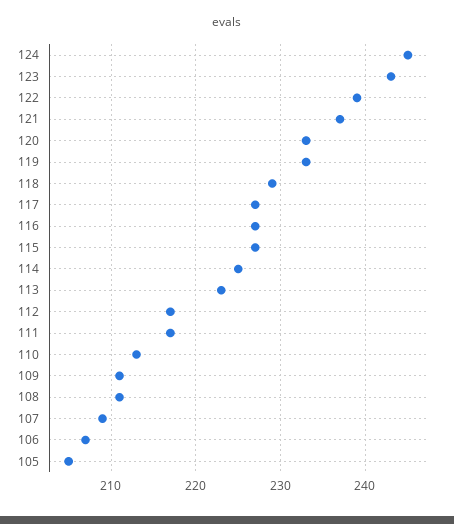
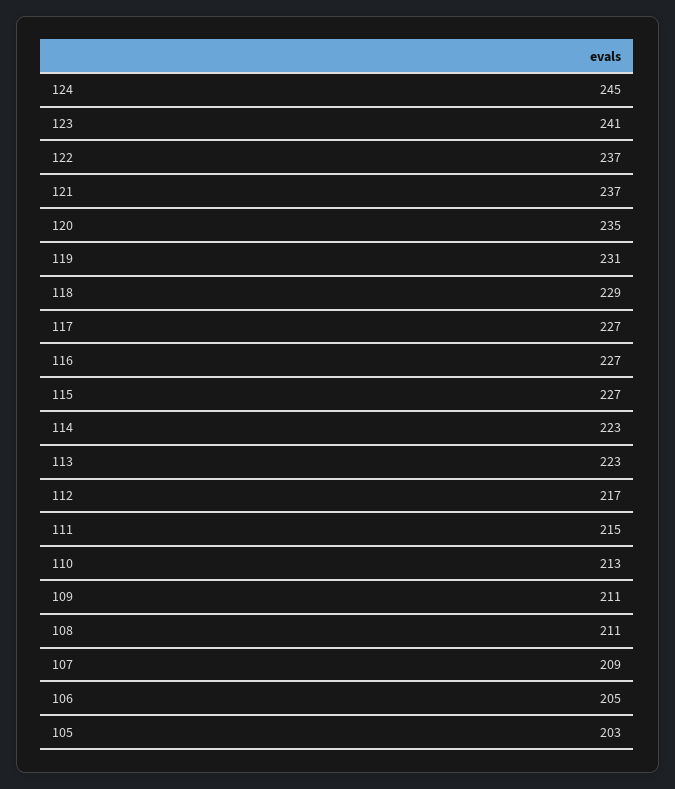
123: 243 -> 241
122: 239 -> 237
120: 233 -> 235
119: 233 -> 231
114: 225 -> 223
111: 217 -> 215
106: 207 -> 205
105: 205 -> 203

